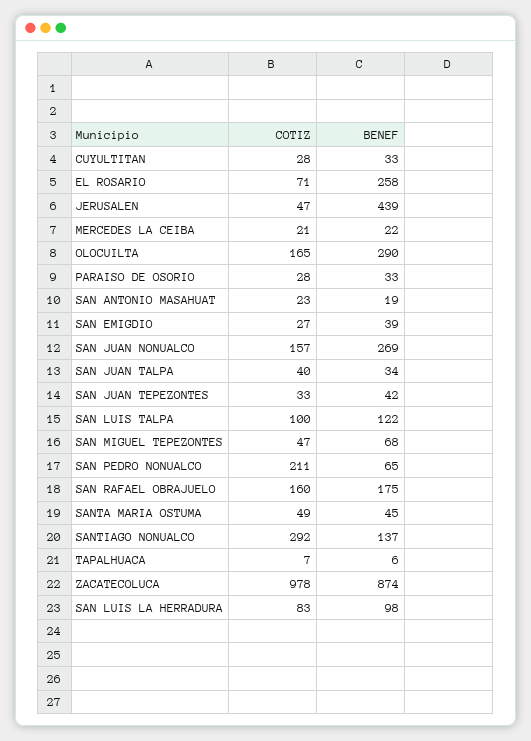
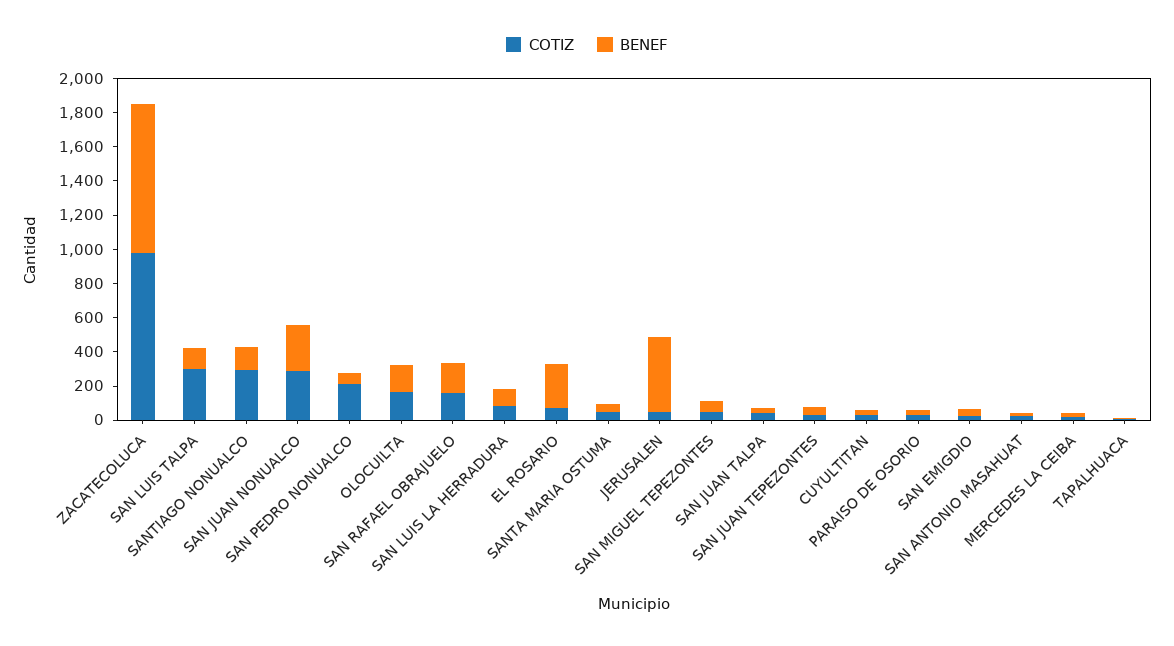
BENEF, OLOCUILTA: 290 -> 150
COTIZ, SAN JUAN NONUALCO: 157 -> 300
COTIZ, SAN LUIS TALPA: 100 -> 300

